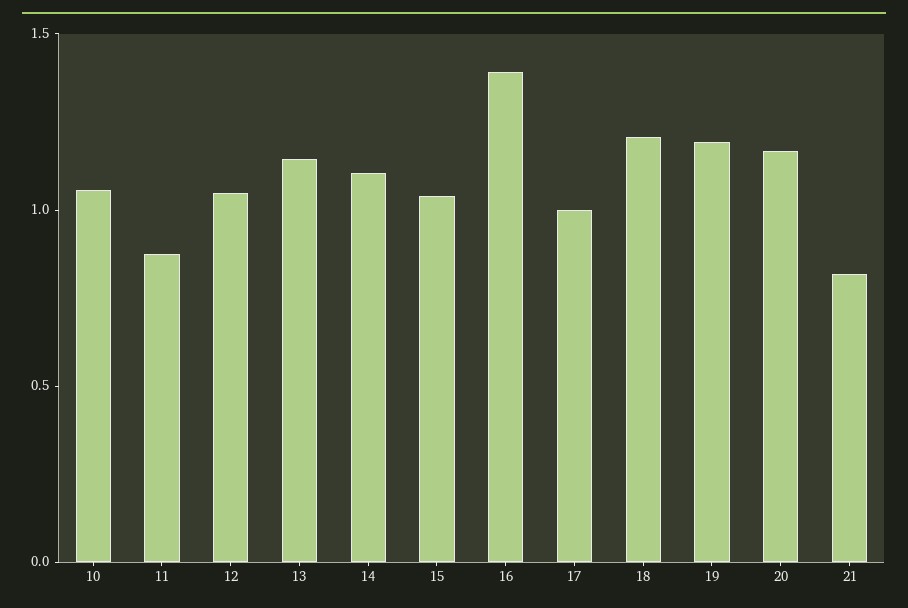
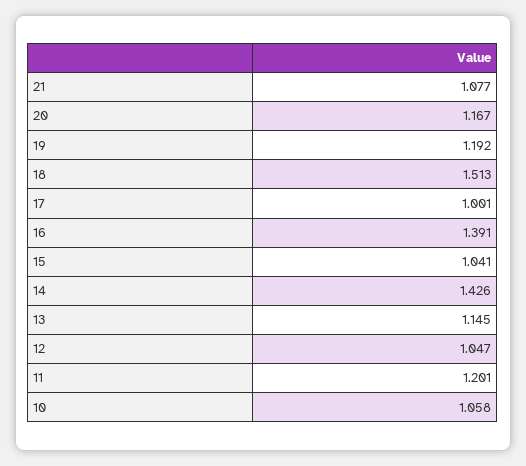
11: 0.9 -> 1.201
14: 1.1 -> 1.426
18: 1.2 -> 1.513
21: 0.8 -> 1.077

